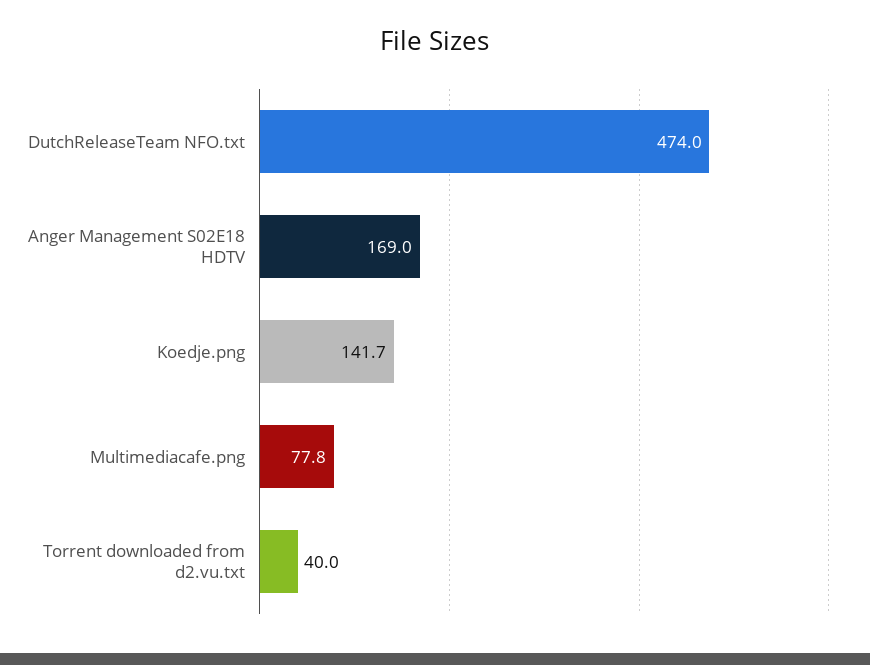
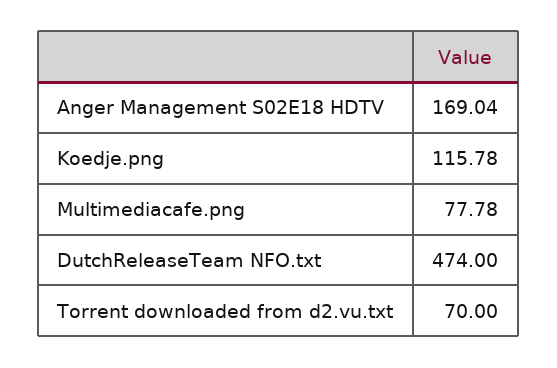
Koedje.png: 141.7 -> 115.78
Torrent downloaded from d2.vu.txt: 40 -> 70

